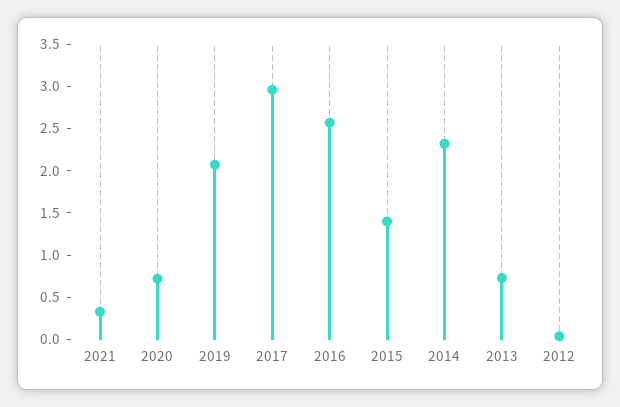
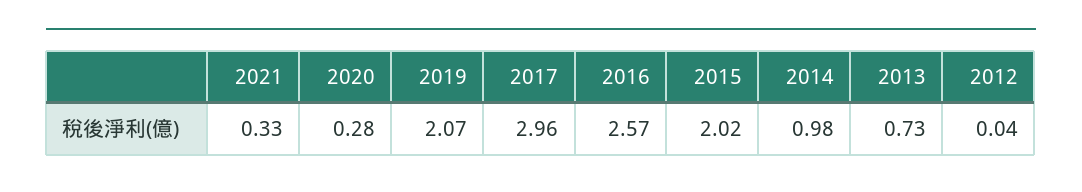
2020: 0.7 -> 0.28
2015: 1.4 -> 2.02
2014: 2.3 -> 0.98

